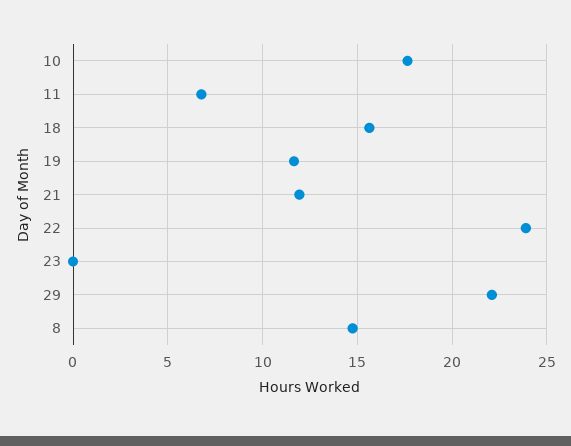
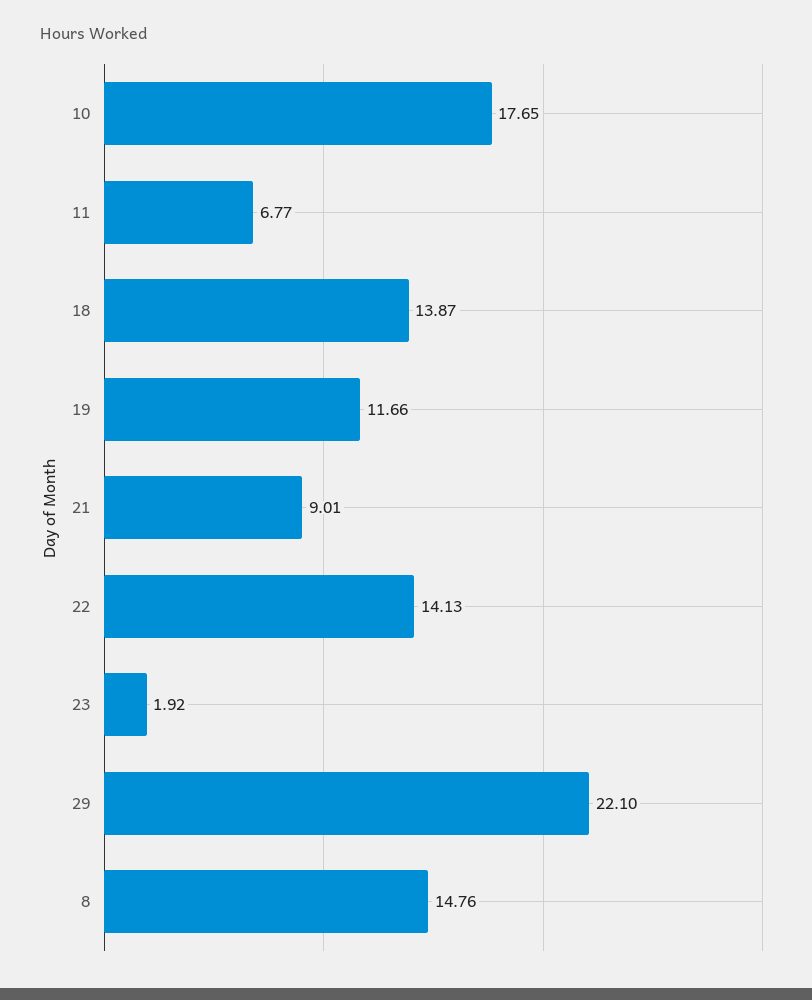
18: 15.5 -> 13.87
21: 12 -> 9.01
22: 24 -> 14.13
23: 0 -> 1.92

